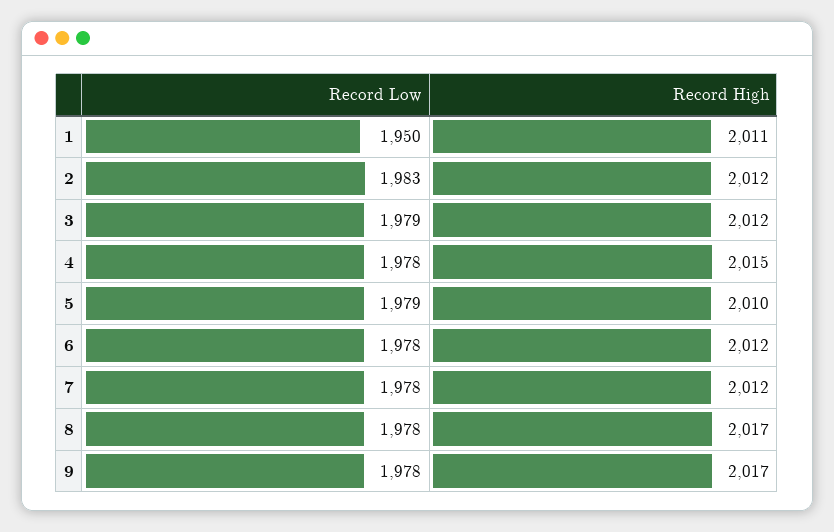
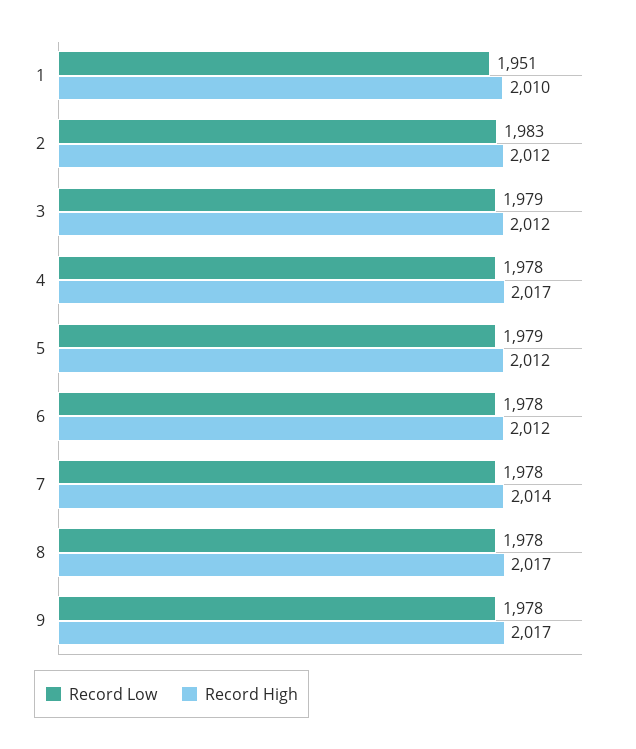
Record Low, 1: 1950 -> 1951
Record High, 1: 2011 -> 2010
Record High, 4: 2015 -> 2017
Record High, 5: 2010 -> 2012
Record High, 7: 2012 -> 2014

